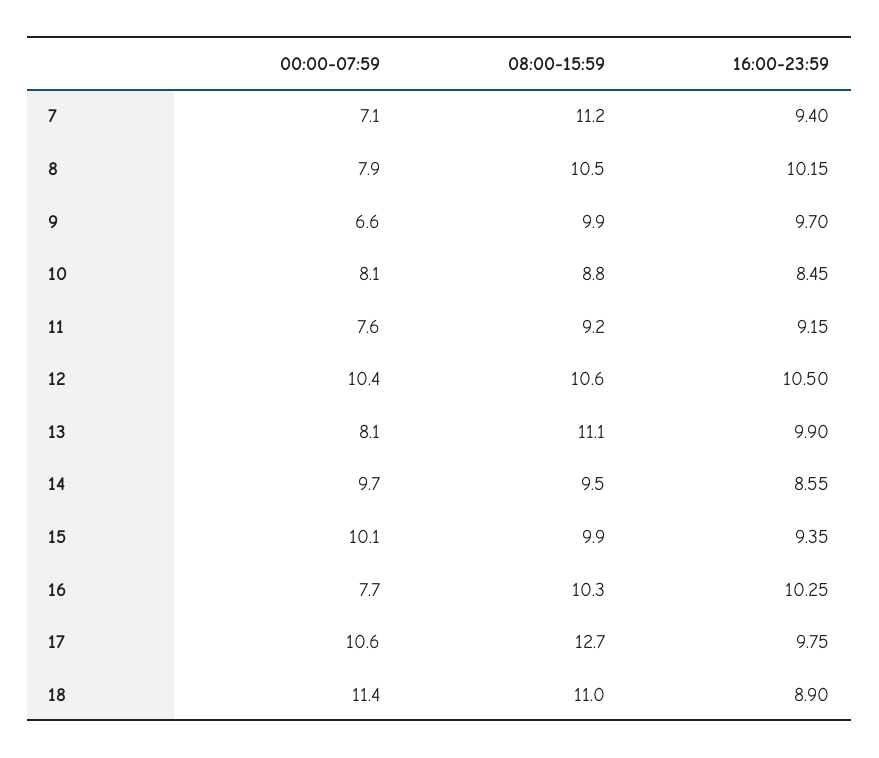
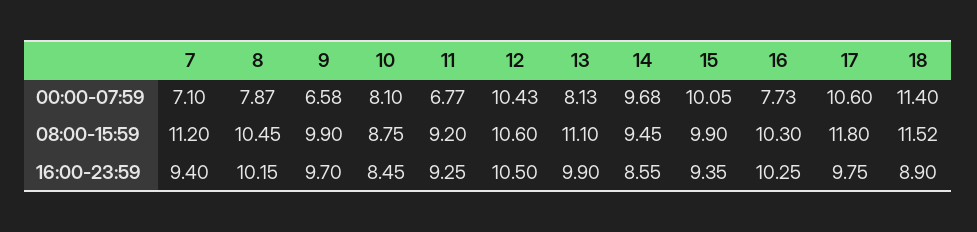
00:00-07:59, 11: 7.6 -> 6.77
16:00-23:59, 11: 9.15 -> 9.25
08:00-15:59, 17: 12.7 -> 11.8
08:00-15:59, 18: 11 -> 11.52

